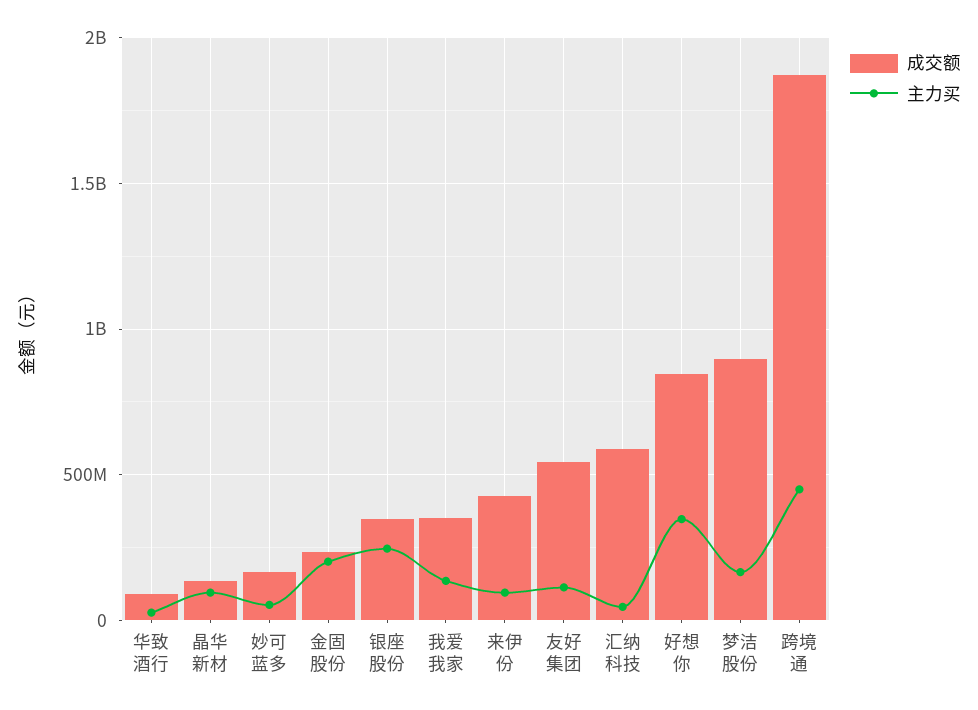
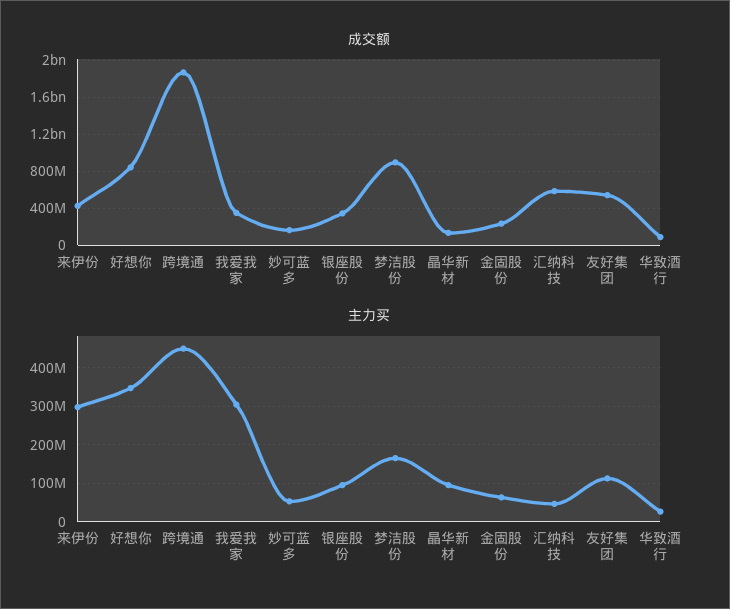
主力买, 金固股份: 200000000 -> 60000000
主力买, 银座股份: 250000000 -> 100000000
主力买, 我爱我家: 150000000 -> 300000000
主力买, 来伊份: 100000000 -> 300000000

